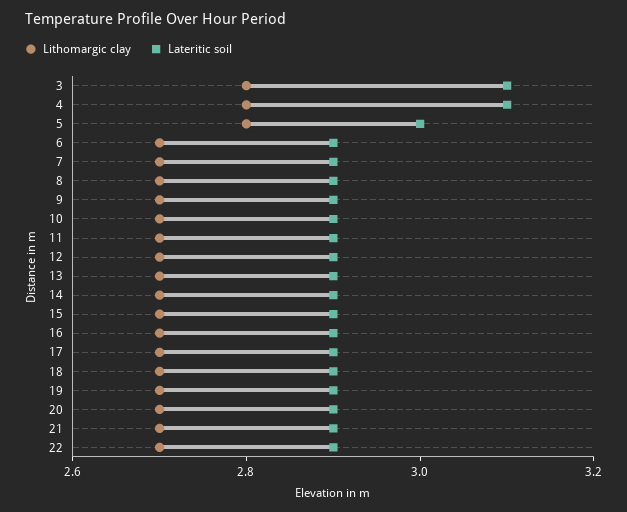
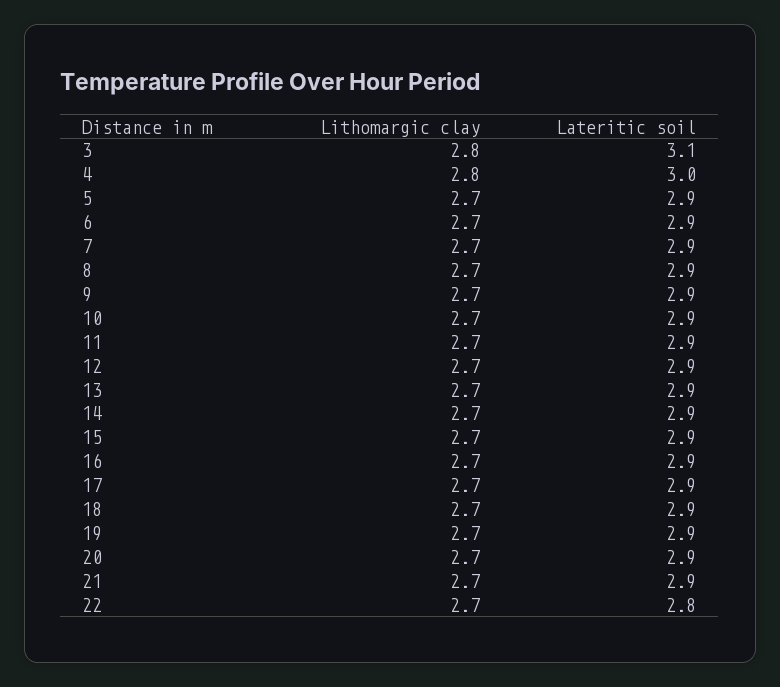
Lateritic soil, 4: 3.1 -> 3
Lithomargic clay, 5: 2.8 -> 2.7
Lateritic soil, 5: 3 -> 2.9
Lateritic soil, 22: 2.9 -> 2.8

